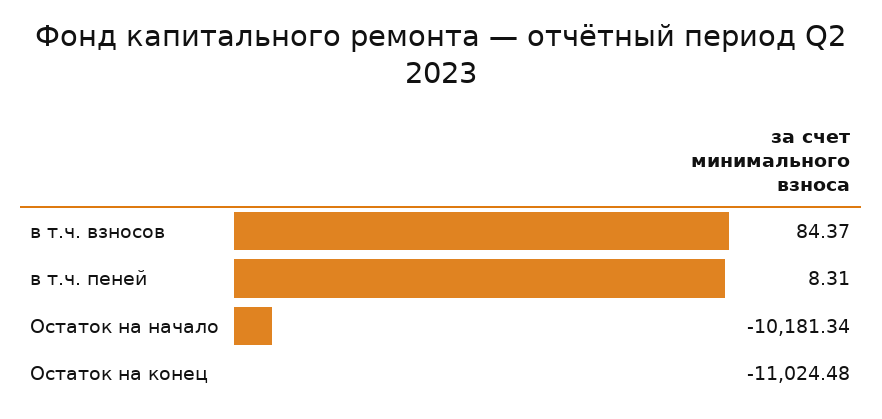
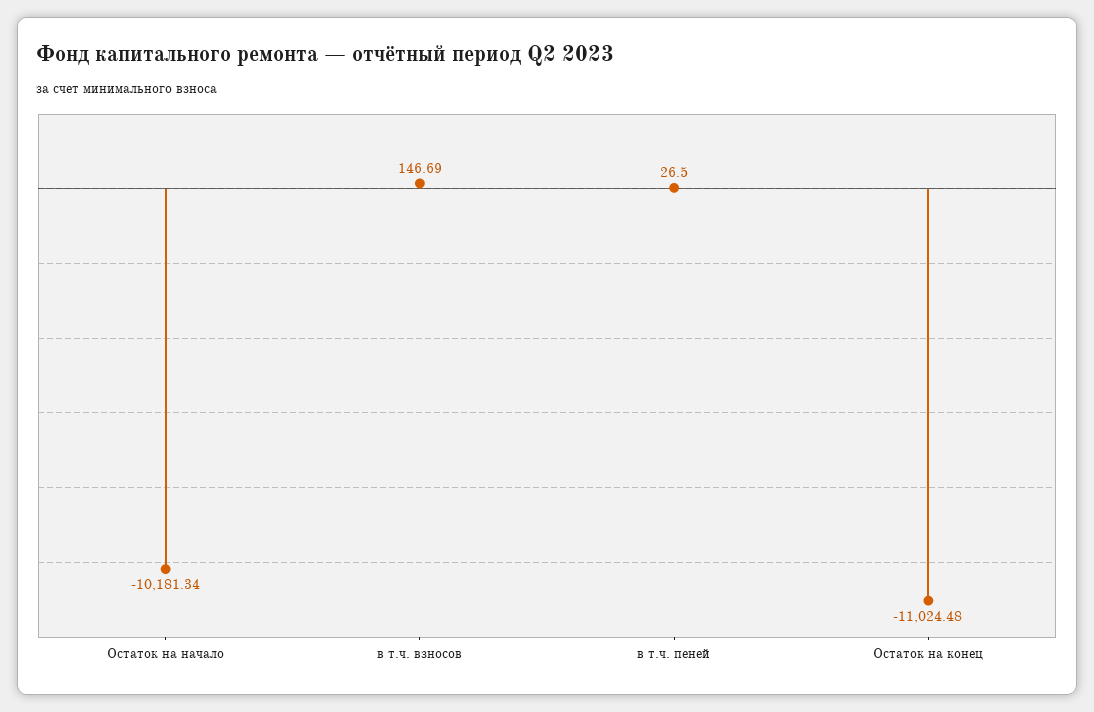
в т.ч. взносов: 84.37 -> 146.69
в т.ч. пеней: 8.31 -> 26.5

